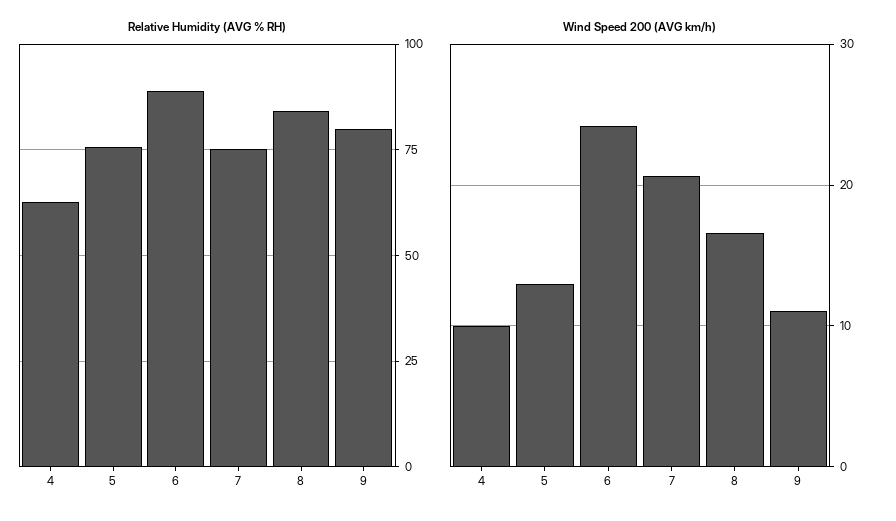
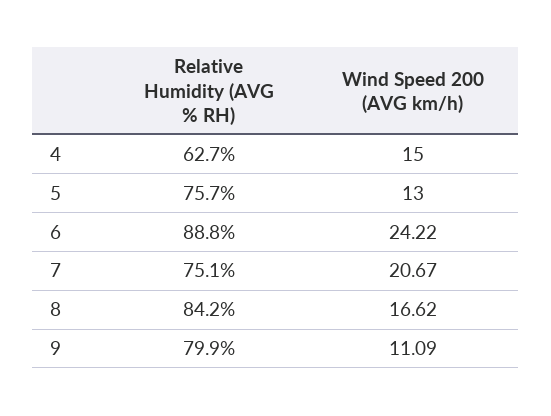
Wind Speed 200 (AVG km/h), 4: 10 -> 15

